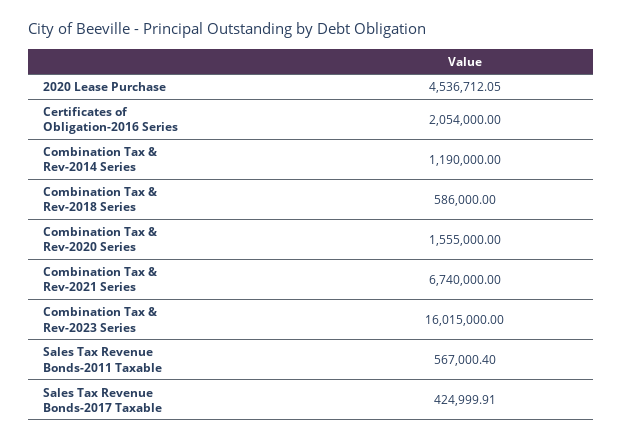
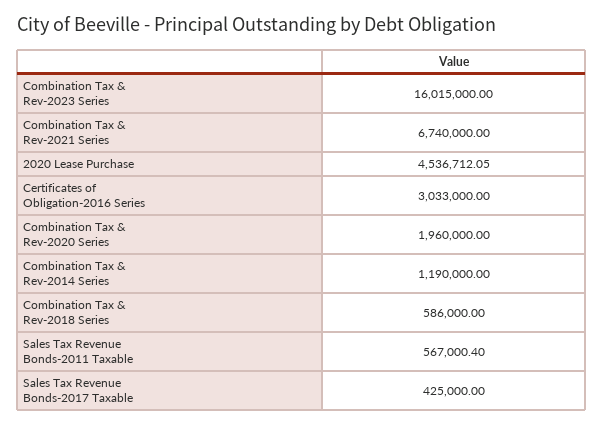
Certificates of Obligation-2016 Series: 2054000 -> 3033000
Combination Tax & Rev-2020 Series: 1555000 -> 1960000
Sales Tax Revenue Bonds-2017 Taxable: 424999.91 -> 425000

